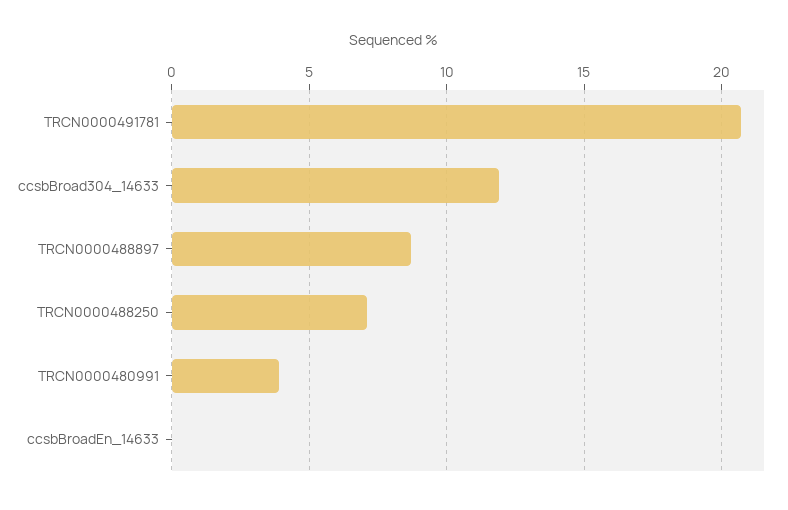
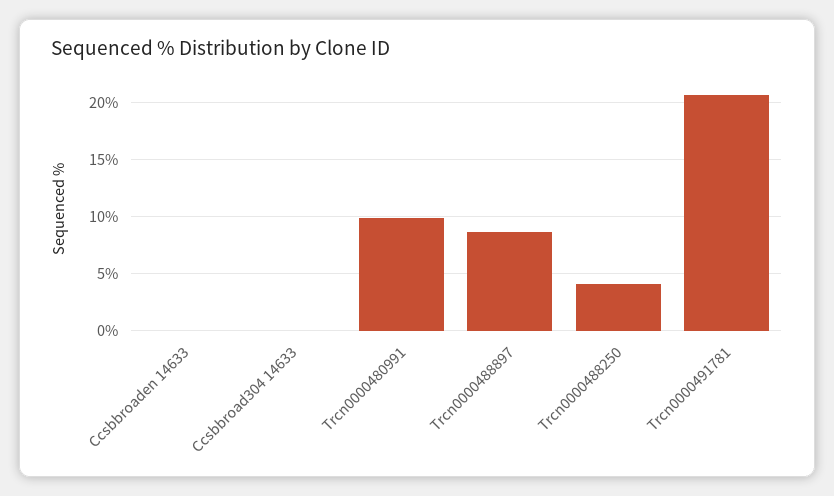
ccsbBroad304_14633: 12 -> 0
TRCN0000488250: 7 -> 4
TRCN0000480991: 4 -> 10

